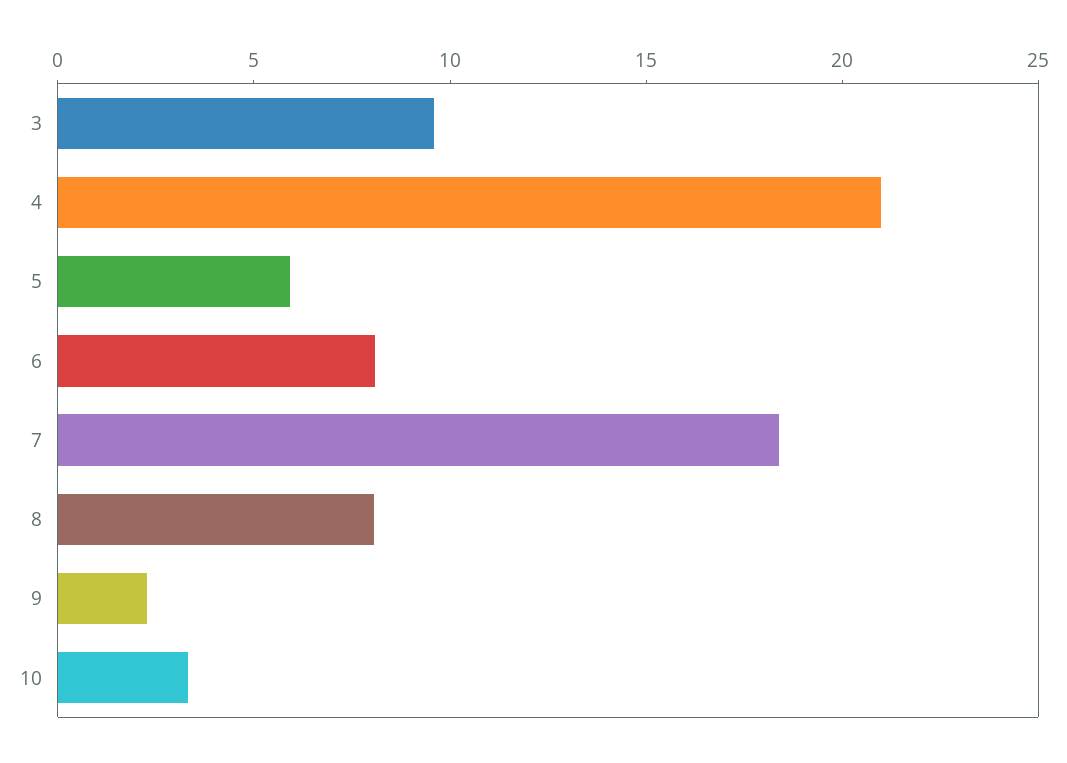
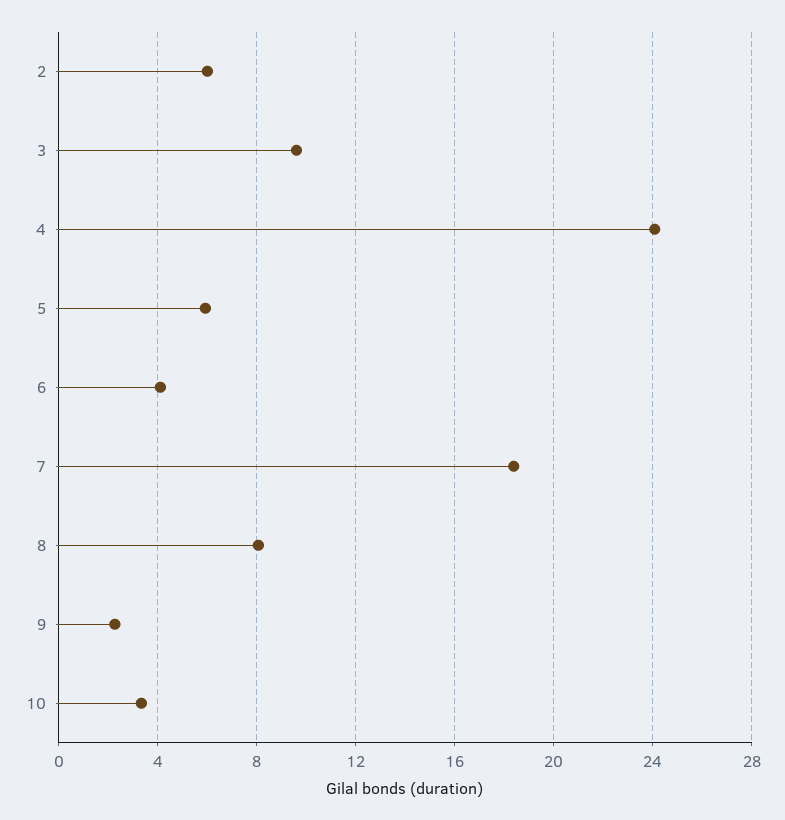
4: 21 -> 24
6: 8 -> 4
2: none -> 6

